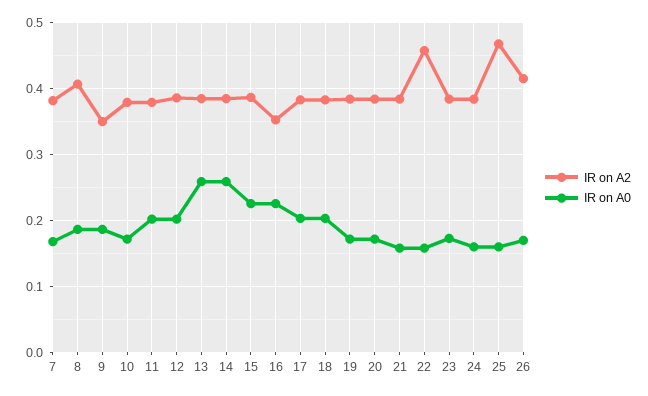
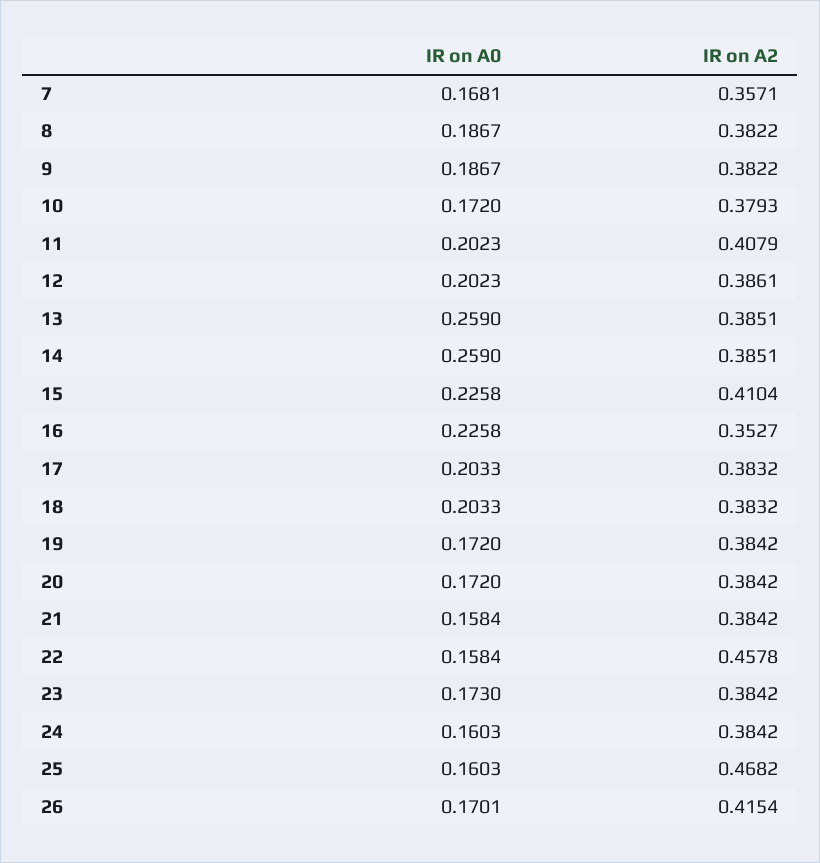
IR on A2, 7: 0.38 -> 0.3571
IR on A2, 8: 0.41 -> 0.3822
IR on A2, 9: 0.35 -> 0.3822
IR on A2, 11: 0.38 -> 0.4079
IR on A2, 15: 0.39 -> 0.4104

